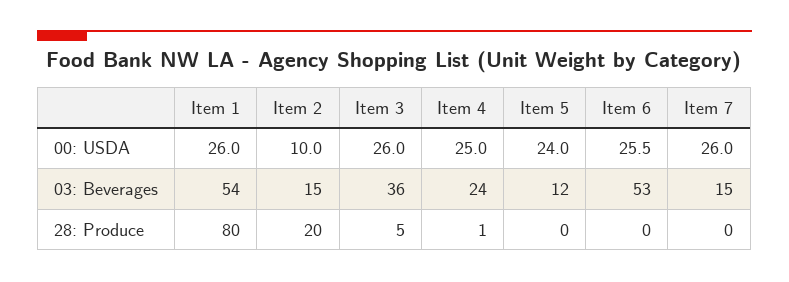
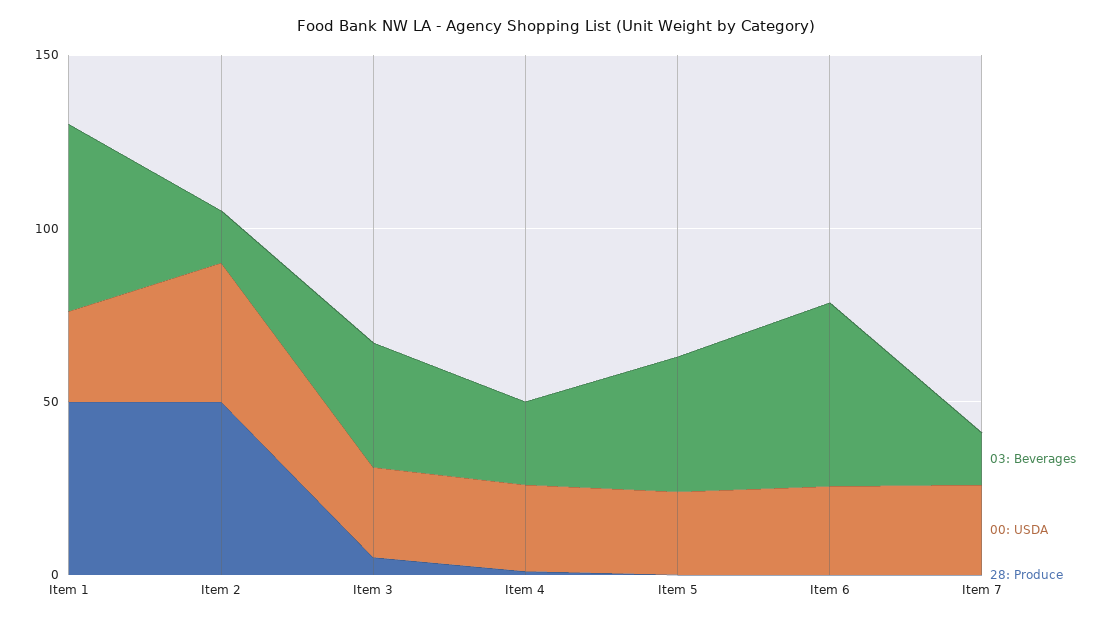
00: USDA, Item 2: 10 -> 40
03: Beverages, Item 5: 12 -> 40
28: Produce, Item 1: 80 -> 50
28: Produce, Item 2: 20 -> 50

